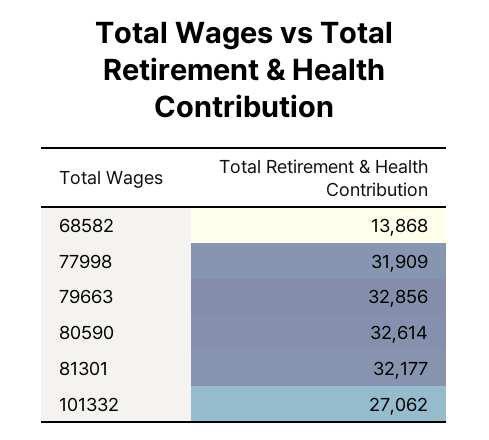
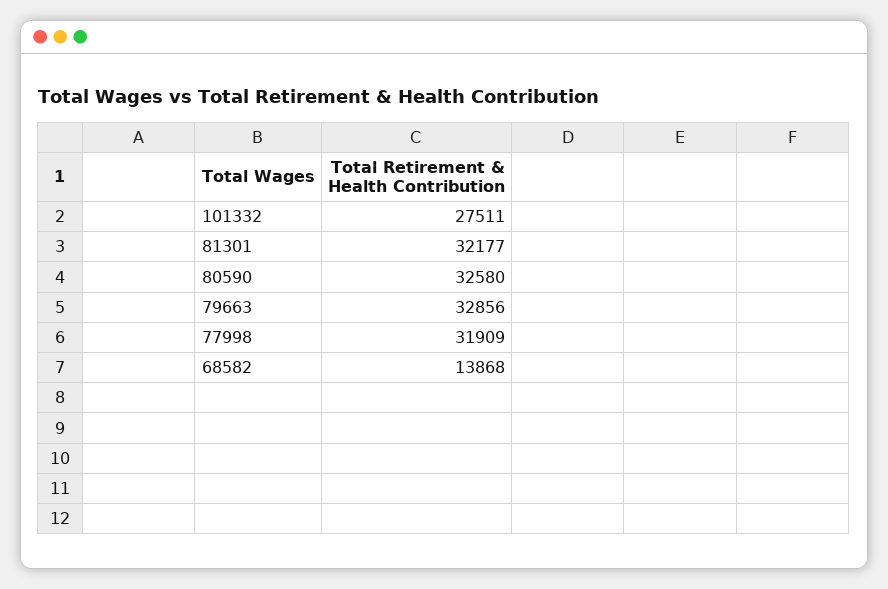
80590: 32614 -> 32580
101332: 27062 -> 27511

